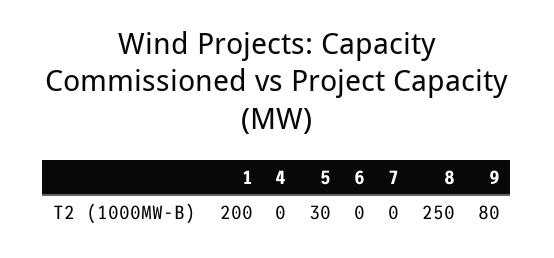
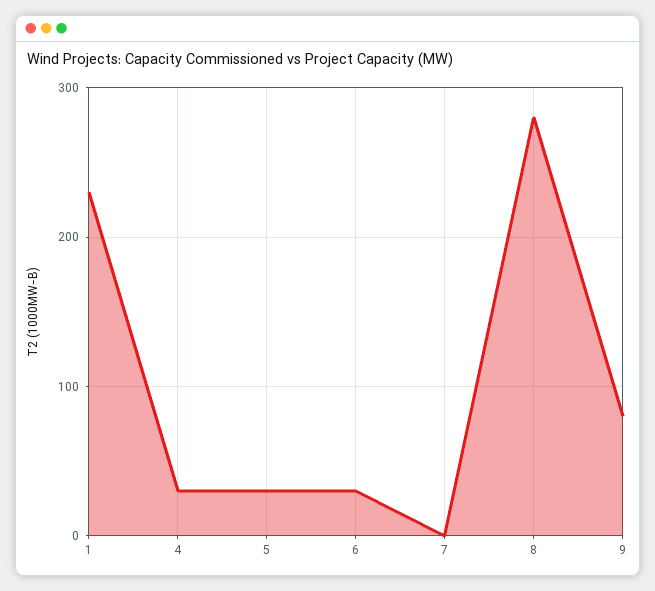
1: 200 -> 230
4: 0 -> 30
6: 0 -> 30
8: 250 -> 280

